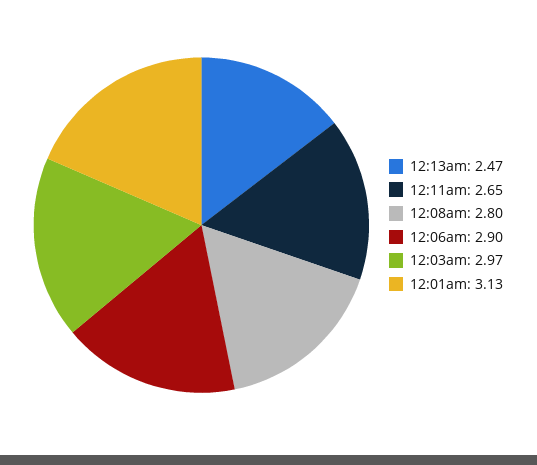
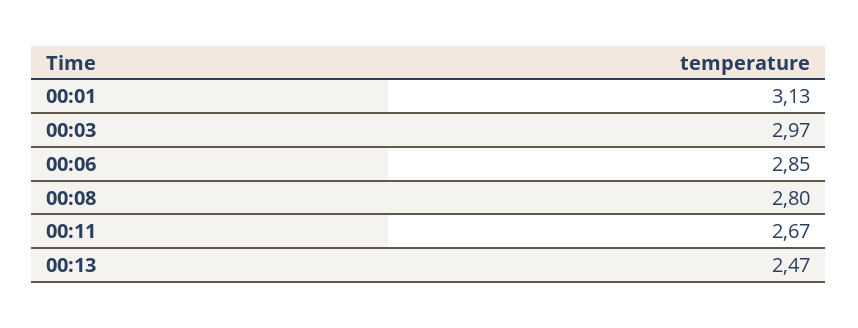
12:11am: 2.65 -> 2.67
12:06am: 2.9 -> 2.85

